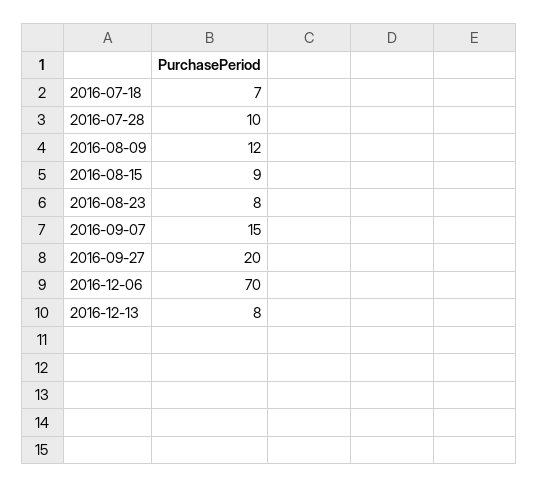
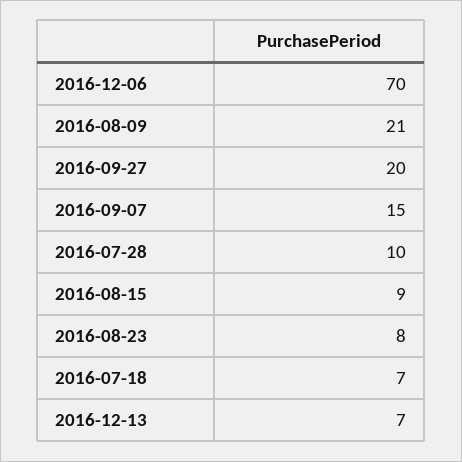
2016-08-09: 12 -> 21
2016-12-13: 8 -> 7

